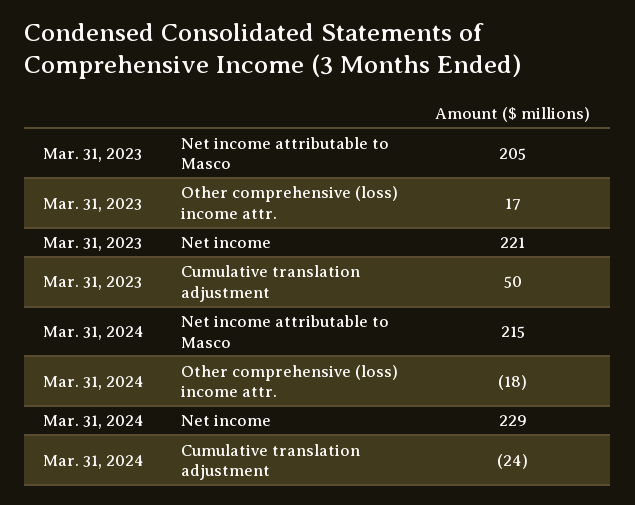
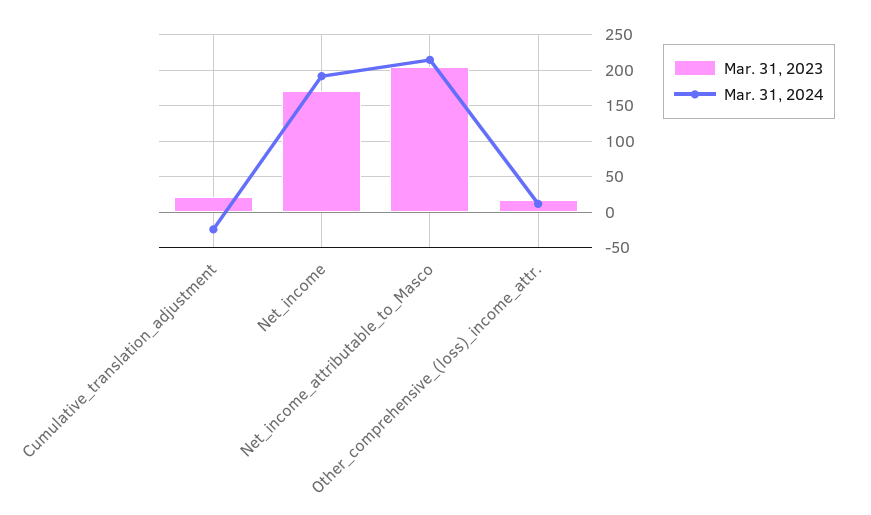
Mar. 31, 2023, Net income: 221 -> 170
Mar. 31, 2023, Cumulative translation adjustment: 50 -> 20
Mar. 31, 2024, Other comprehensive (loss) income attr.: -18 -> 10
Mar. 31, 2024, Net income: 229 -> 190

